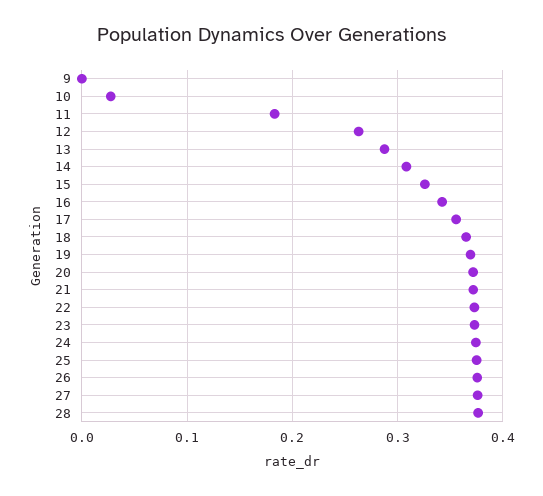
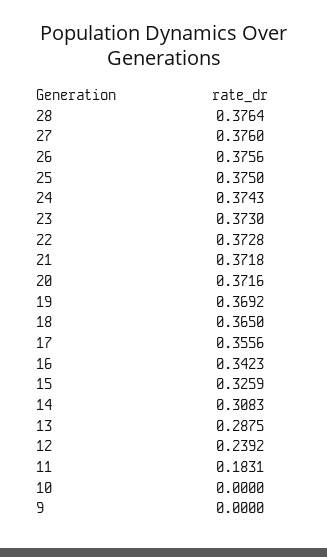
10: 0.03 -> 0
12: 0.26 -> 0.2392

